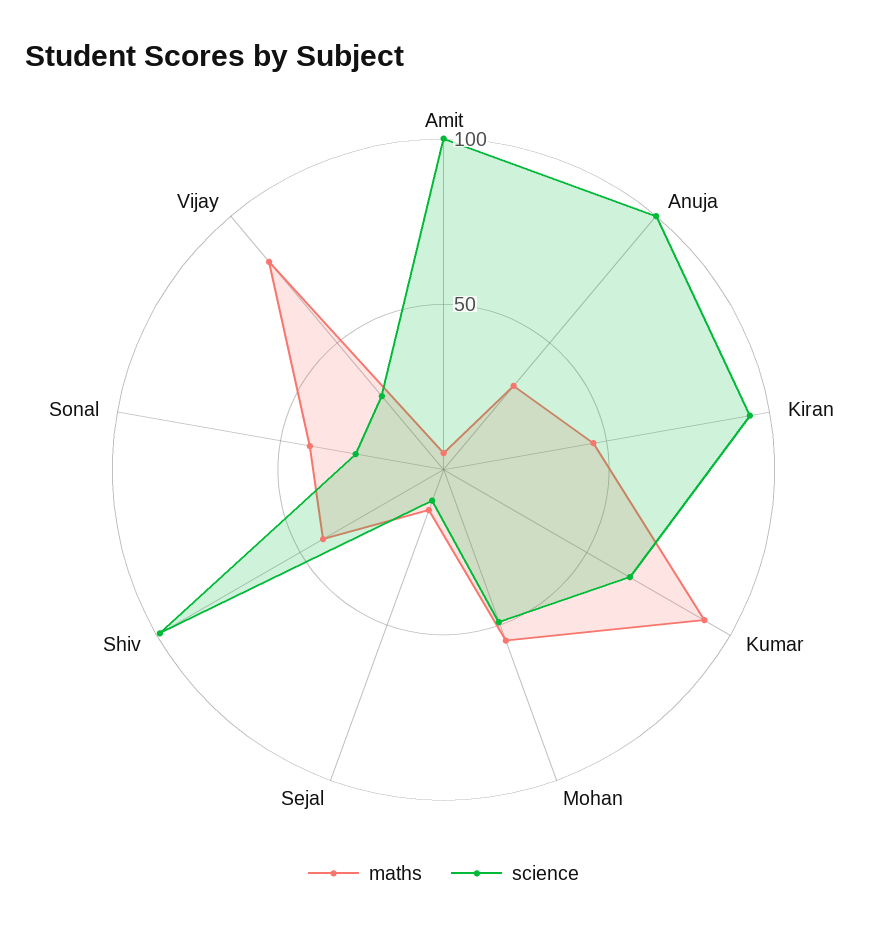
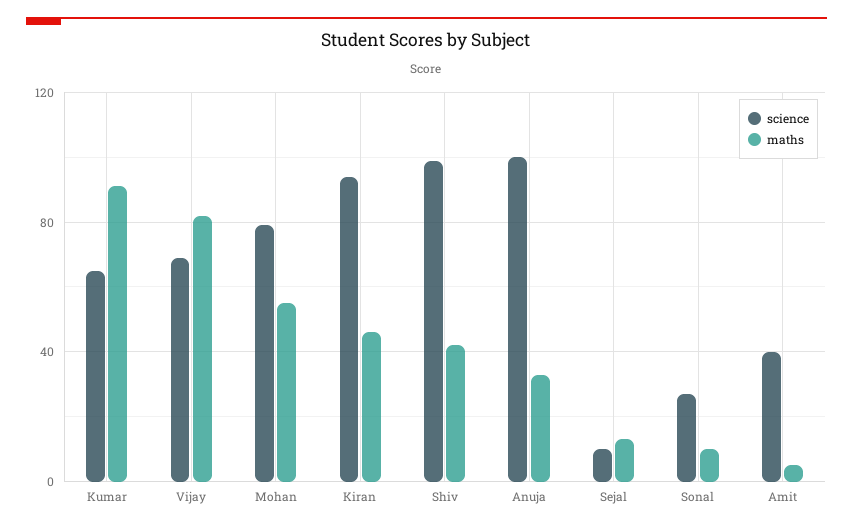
science, Amit: 100 -> 40
science, Mohan: 50 -> 80
maths, Sonal: 40 -> 10
science, Vijay: 30 -> 70

